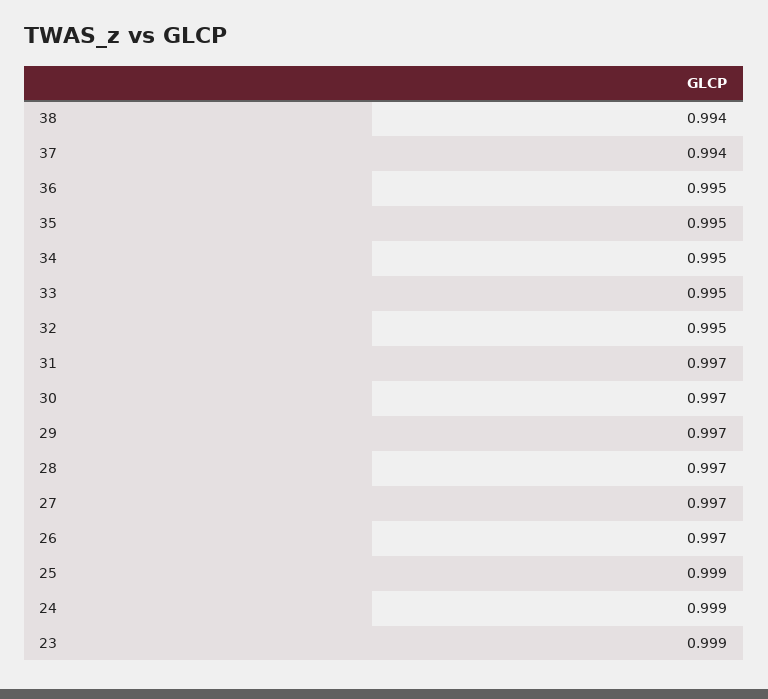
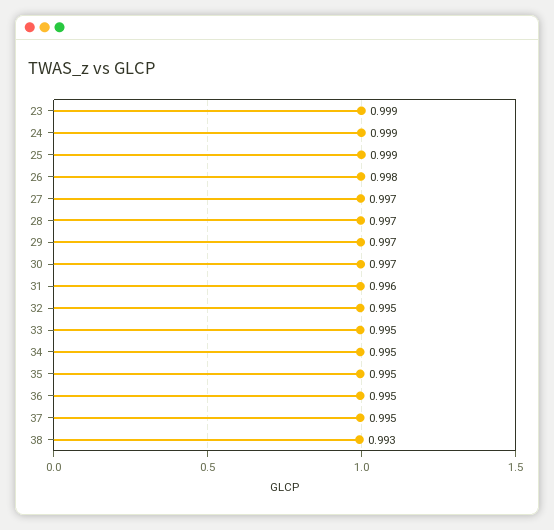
38: 0.994 -> 0.993
37: 0.994 -> 0.995
31: 0.997 -> 0.996
26: 0.997 -> 0.998

